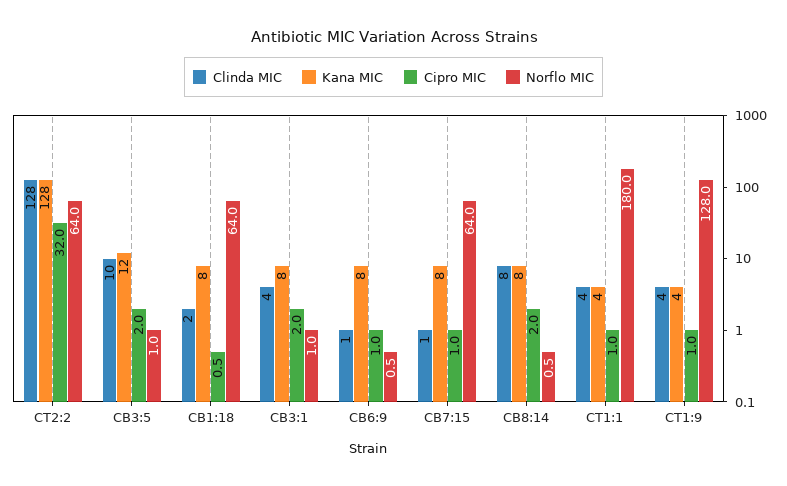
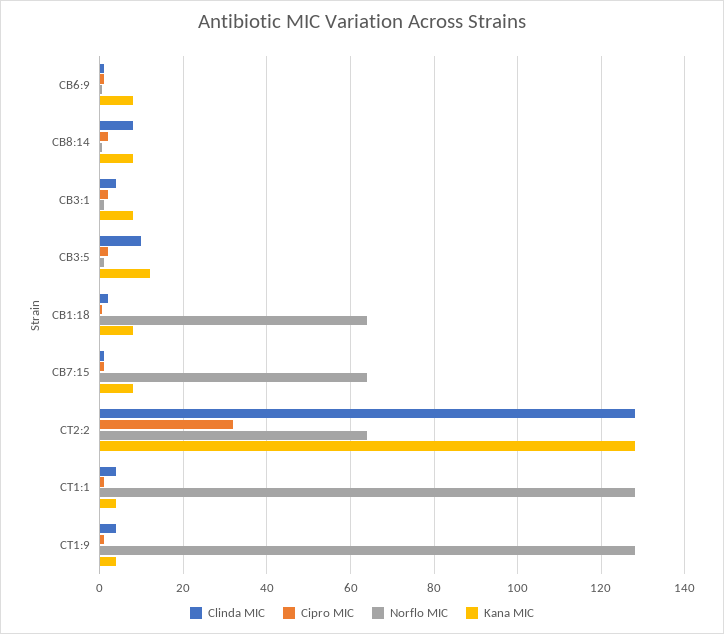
Norflo MIC, CT1:1: 180 -> 128

